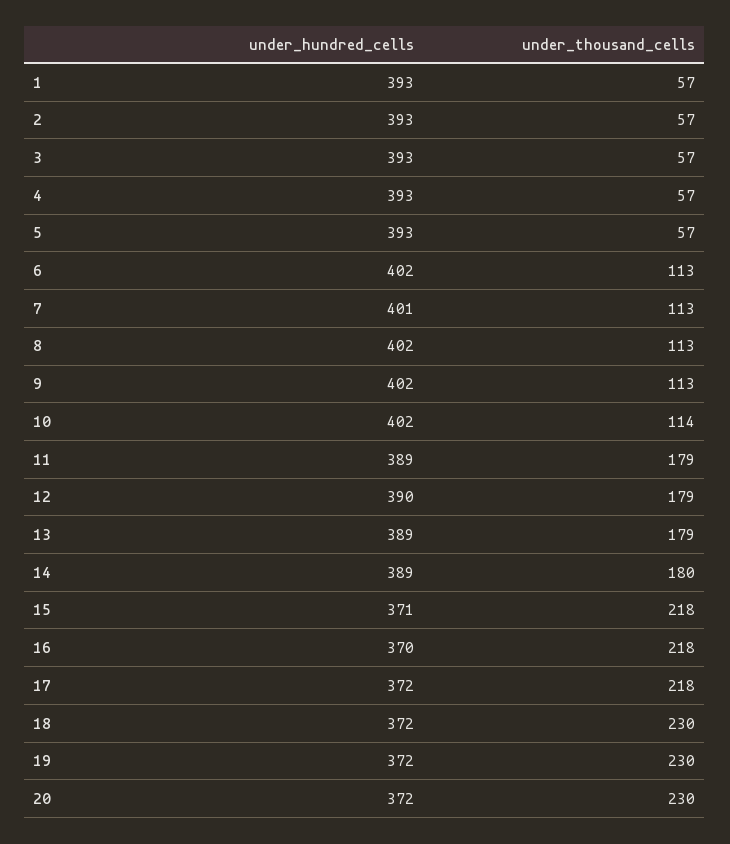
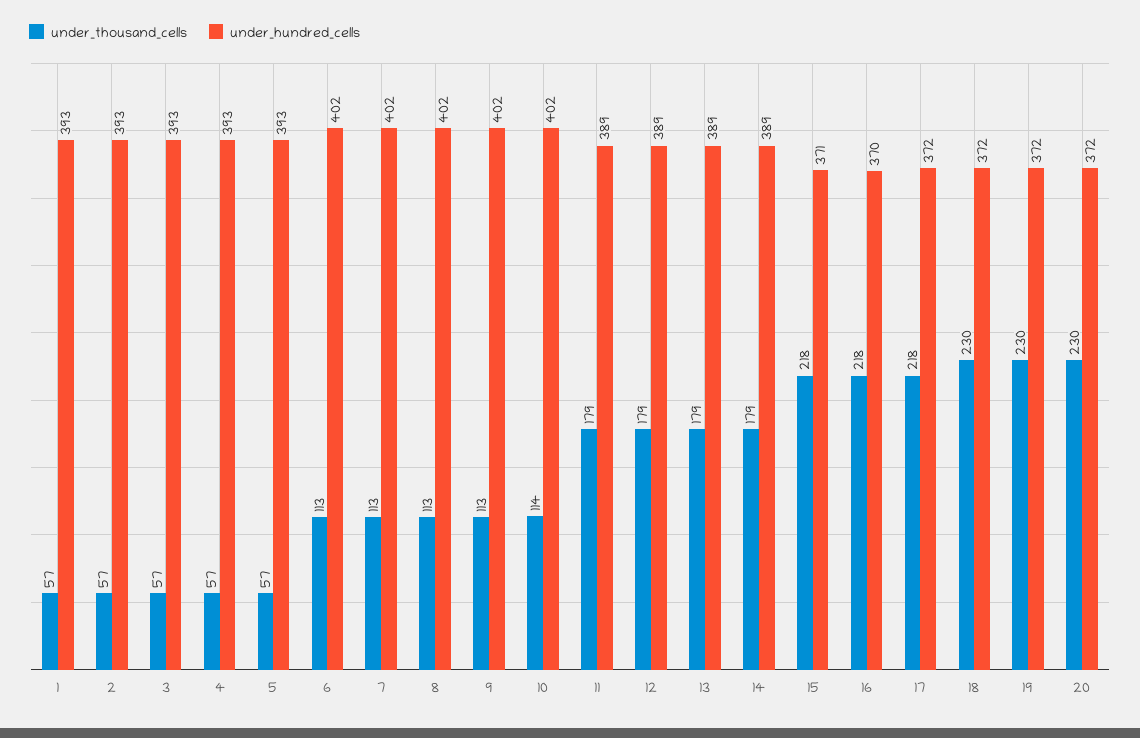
under_hundred_cells, 7: 401 -> 402
under_hundred_cells, 12: 390 -> 389
under_thousand_cells, 14: 180 -> 179

